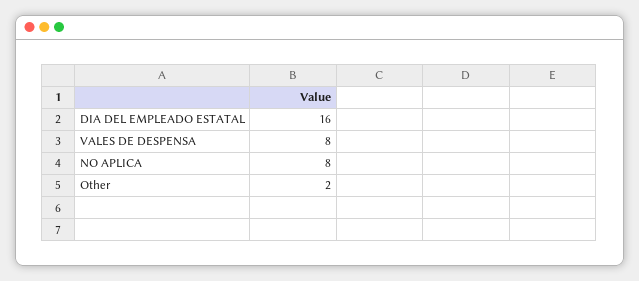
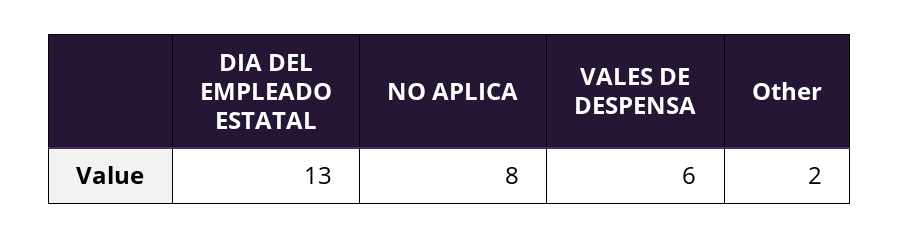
DIA DEL EMPLEADO ESTATAL: 16 -> 13
VALES DE DESPENSA: 8 -> 6

